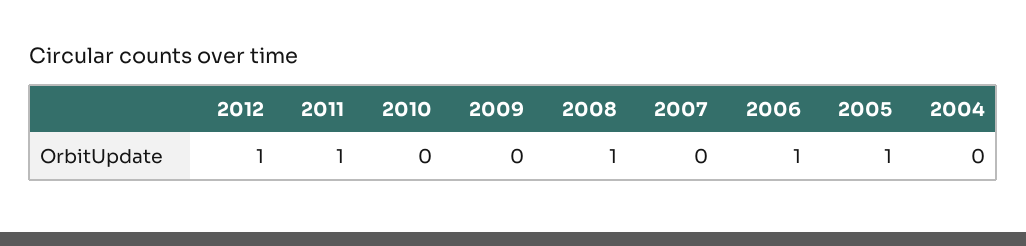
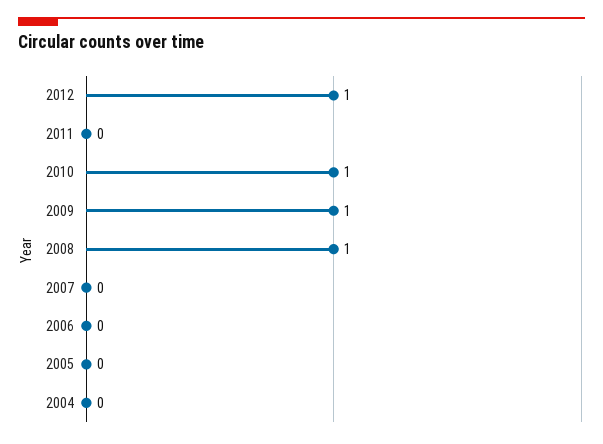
2011: 1 -> 0
2010: 0 -> 1
2009: 0 -> 1
2006: 1 -> 0
2005: 1 -> 0

